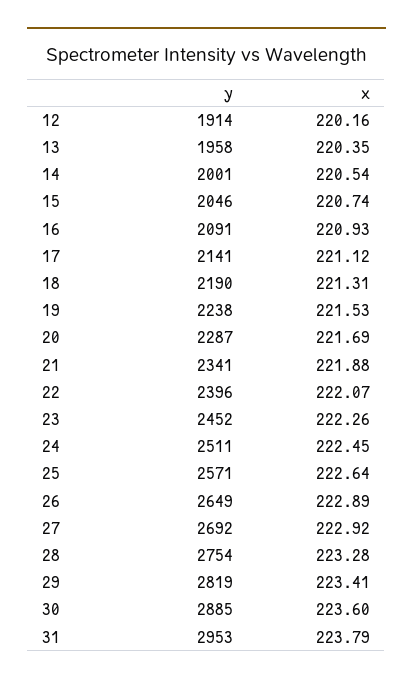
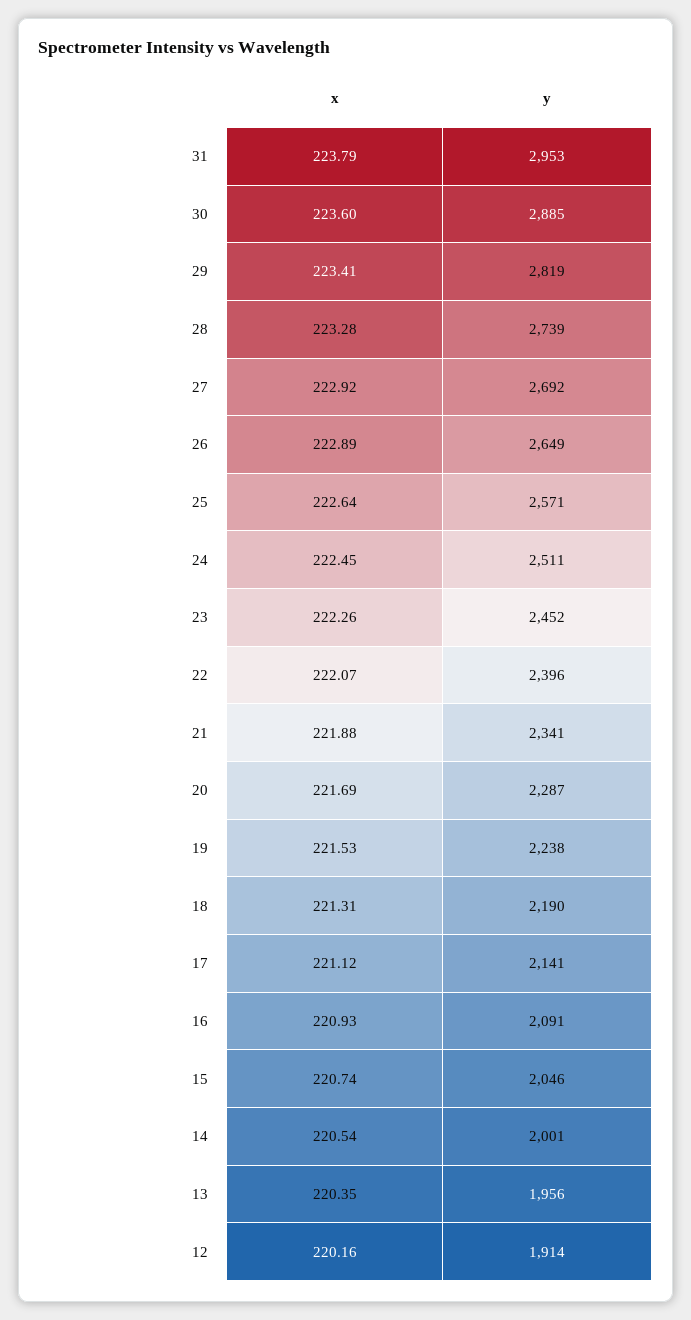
y, 13: 1958 -> 1956
y, 28: 2754 -> 2739

